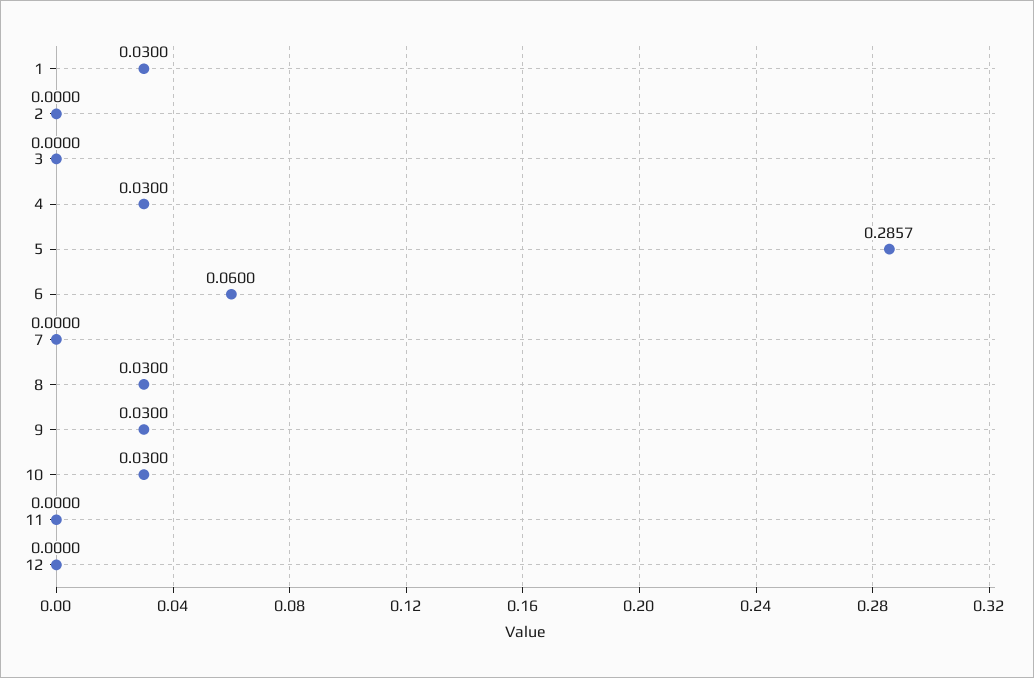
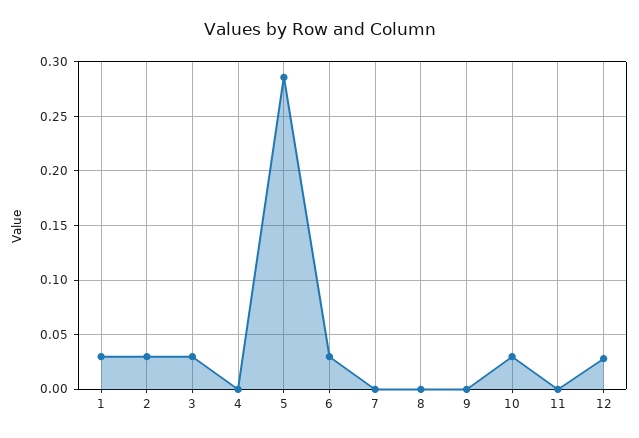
2: 0 -> 0.03
3: 0 -> 0.03
4: 0.03 -> 0
6: 0.06 -> 0.03
8: 0.03 -> 0
9: 0.03 -> 0
12: 0 -> 0.03

